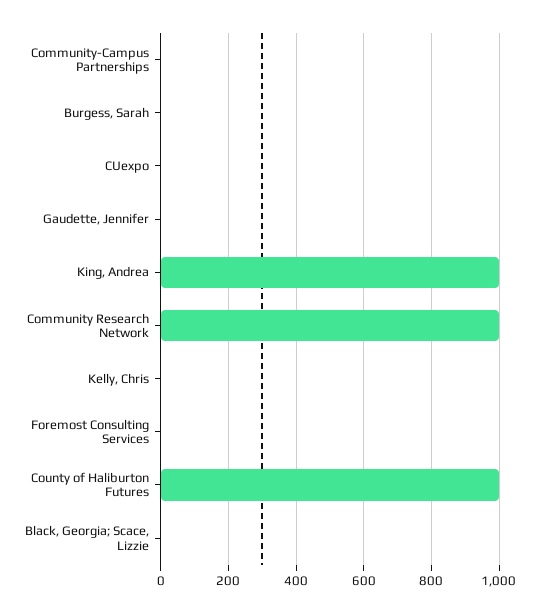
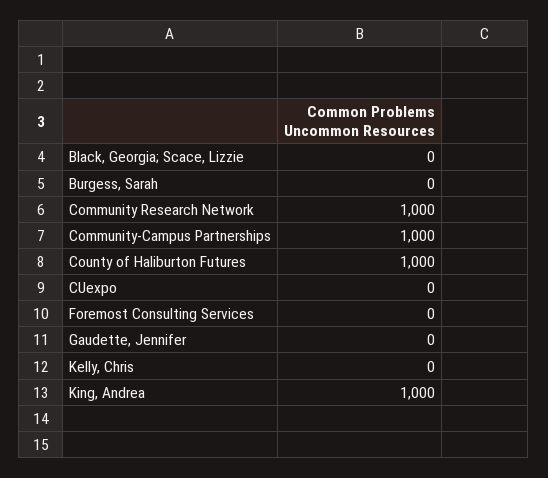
Community-Campus Partnerships: 0 -> 1000

